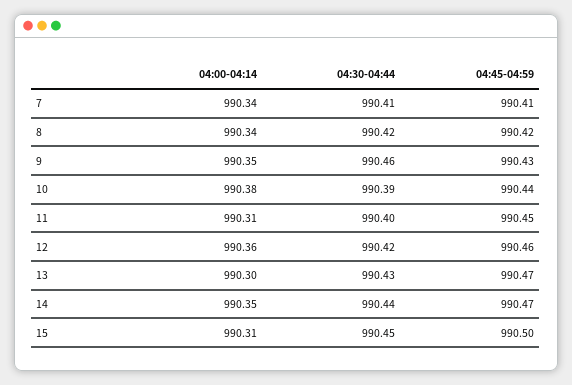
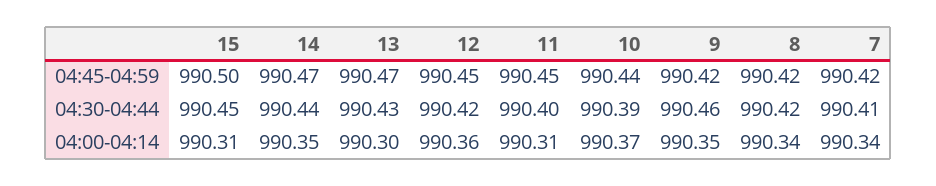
04:45-04:59, 7: 990.41 -> 990.42
04:45-04:59, 9: 990.43 -> 990.42
04:00-04:14, 10: 990.38 -> 990.37
04:45-04:59, 12: 990.46 -> 990.45

